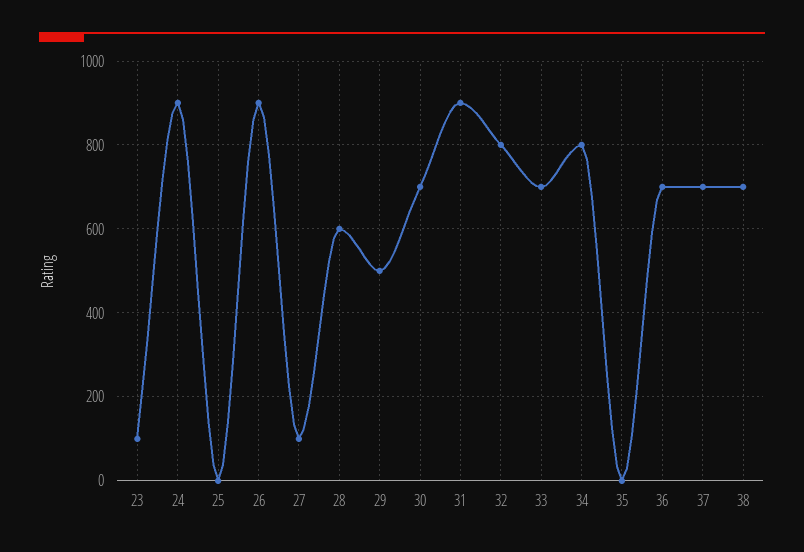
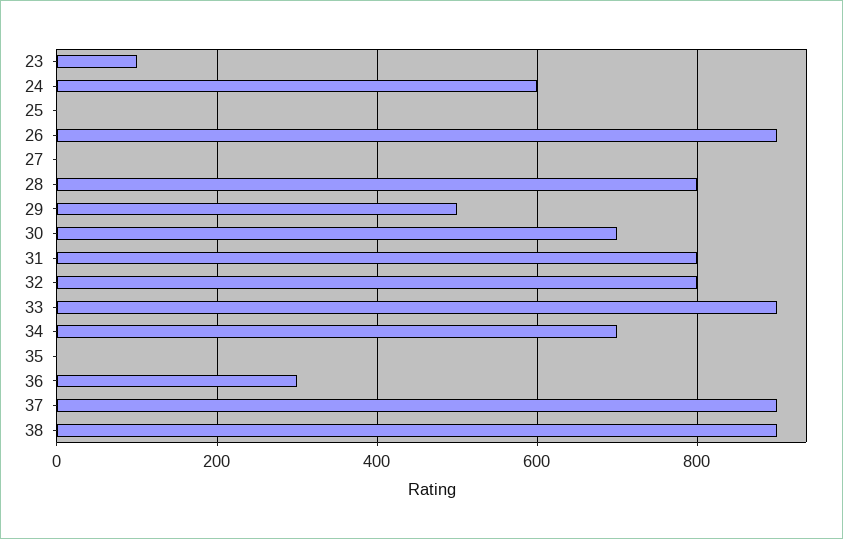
24: 900 -> 600
27: 100 -> 0
28: 600 -> 800
31: 900 -> 800
33: 700 -> 900
34: 800 -> 700
36: 700 -> 300
37: 700 -> 900
38: 700 -> 900

